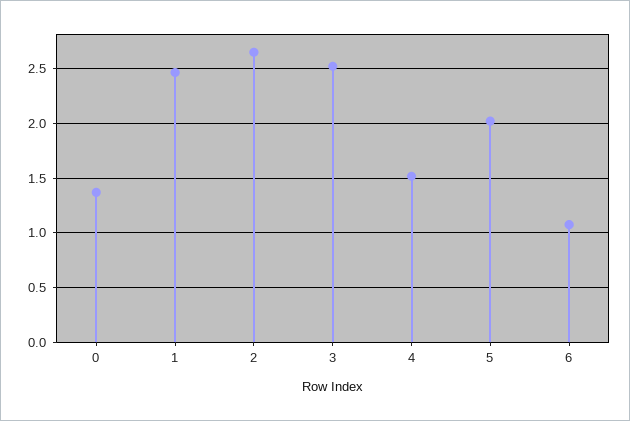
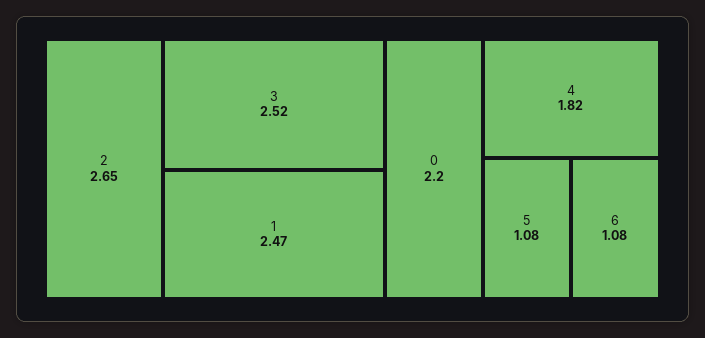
0: 1.4 -> 2.2
4: 1.5 -> 1.82
5: 2 -> 1.08

